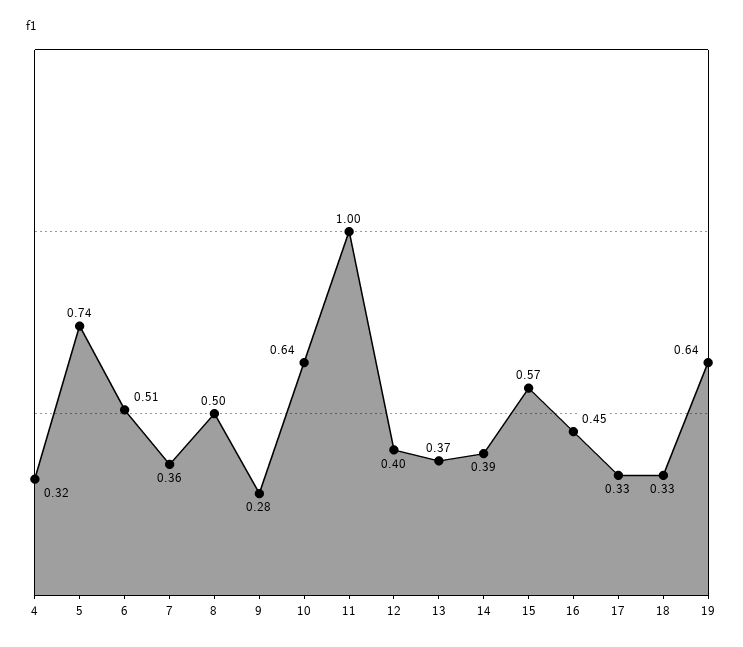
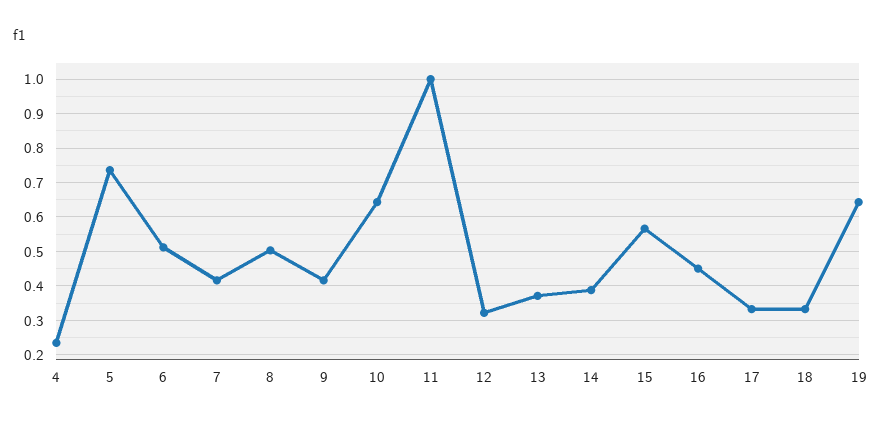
4: 0.32 -> 0.24
7: 0.36 -> 0.42
9: 0.28 -> 0.42
12: 0.4 -> 0.32

